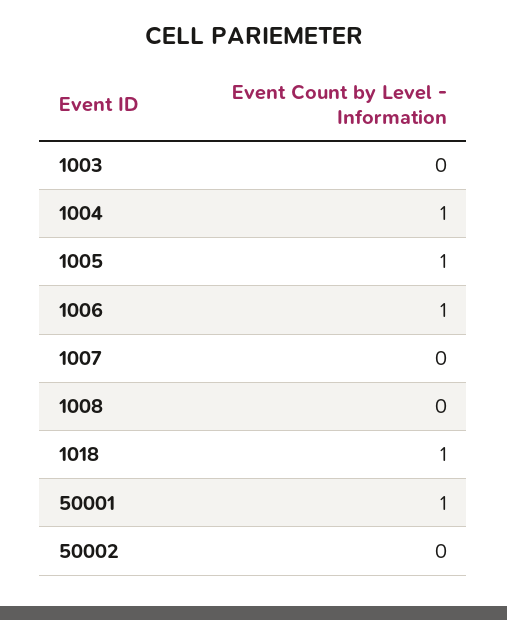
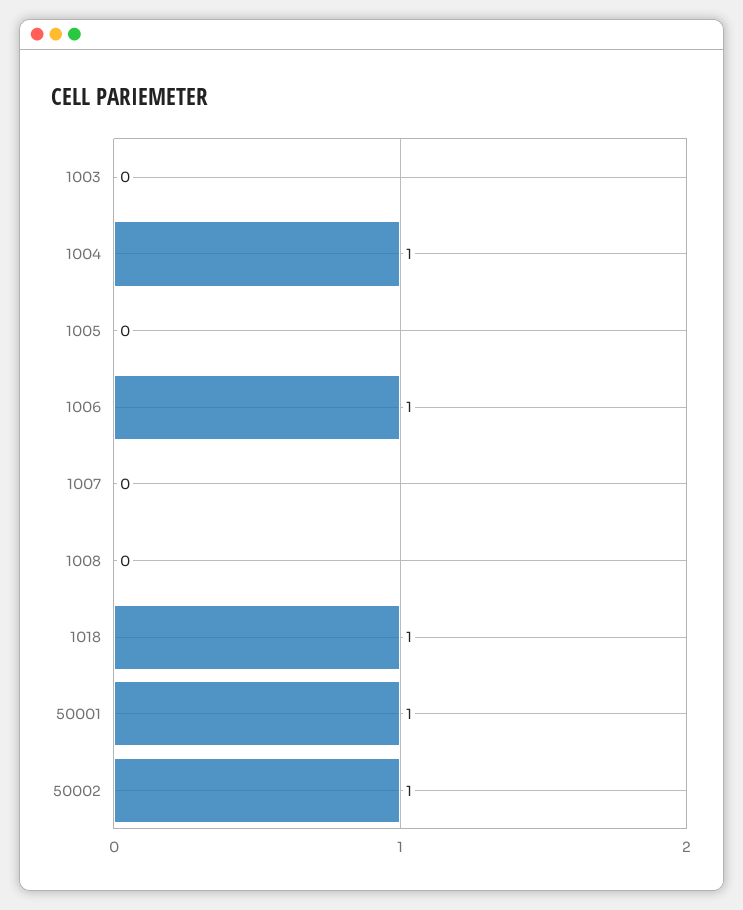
1005: 1 -> 0
50002: 0 -> 1

